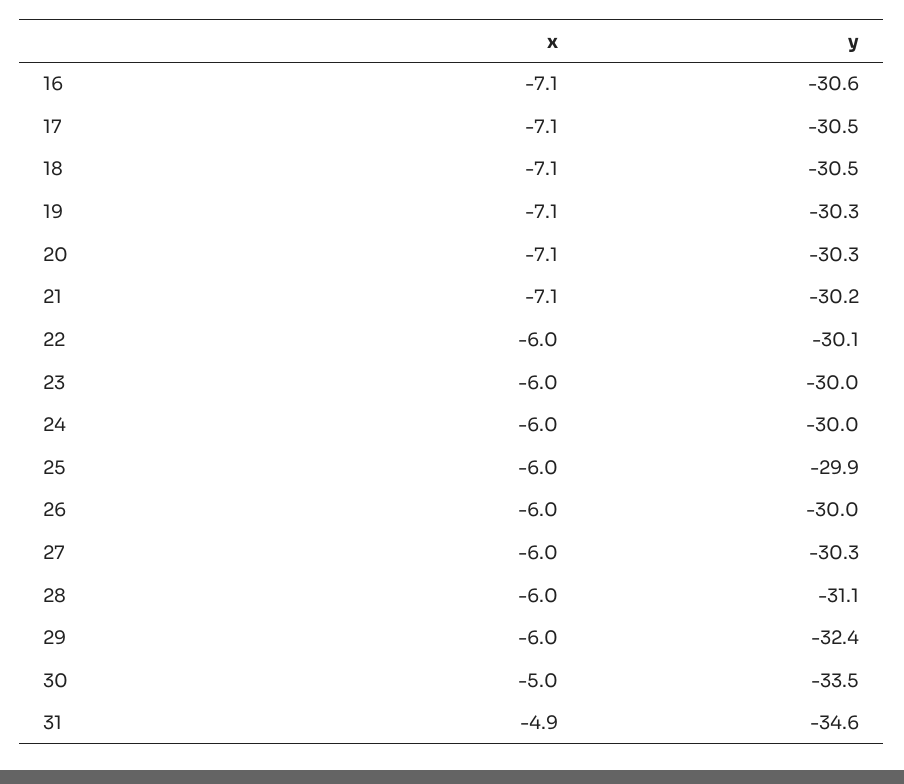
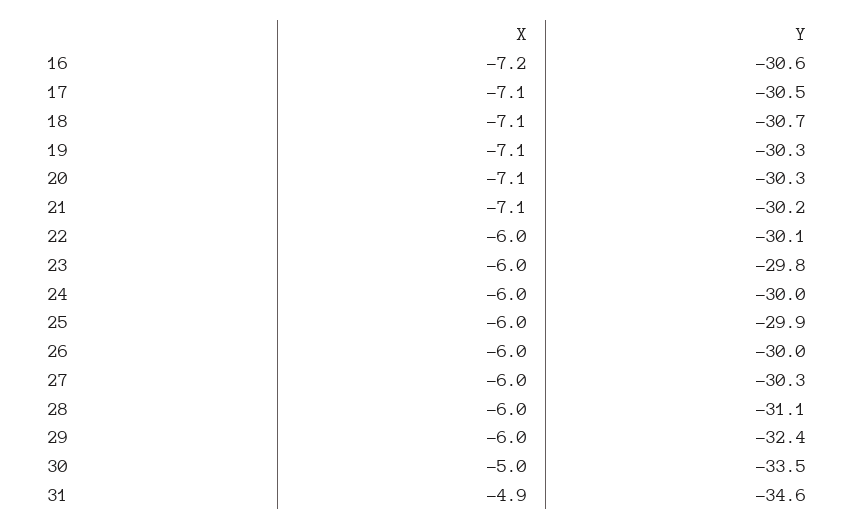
x, 16: -7.1 -> -7.2
y, 18: -30.5 -> -30.7
y, 23: -30 -> -29.8

